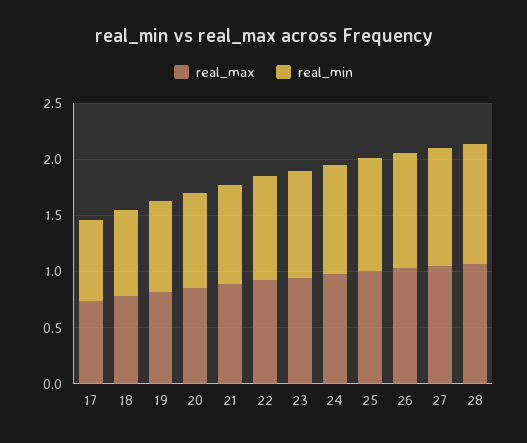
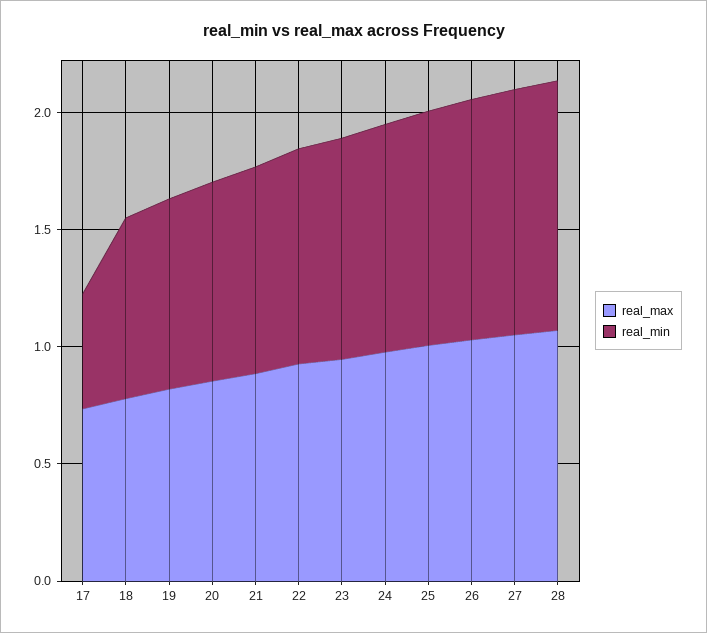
real_min, 17: 0.7 -> 0.5

